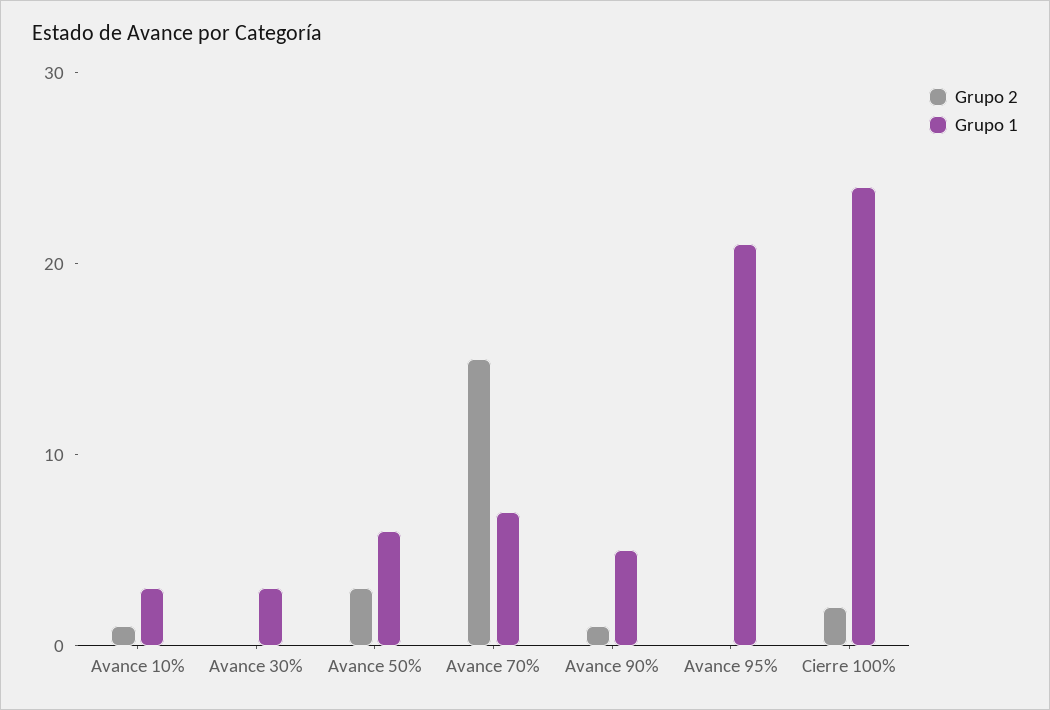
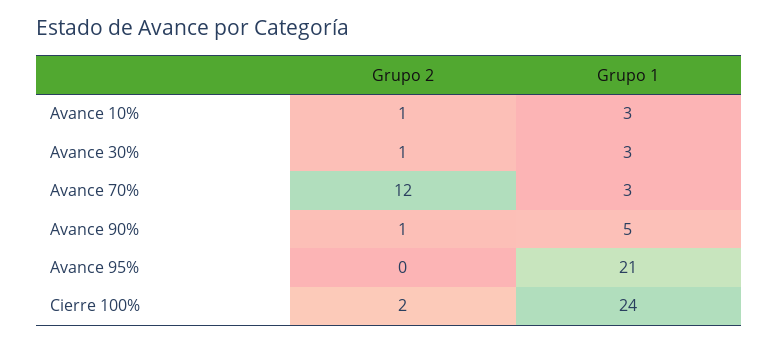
Grupo 2, Avance 30%: 0 -> 1
Grupo 2, Avance 50%: 3 -> none
Grupo 1, Avance 50%: 6 -> none
Grupo 2, Avance 70%: 15 -> 12
Grupo 1, Avance 70%: 7 -> 3

